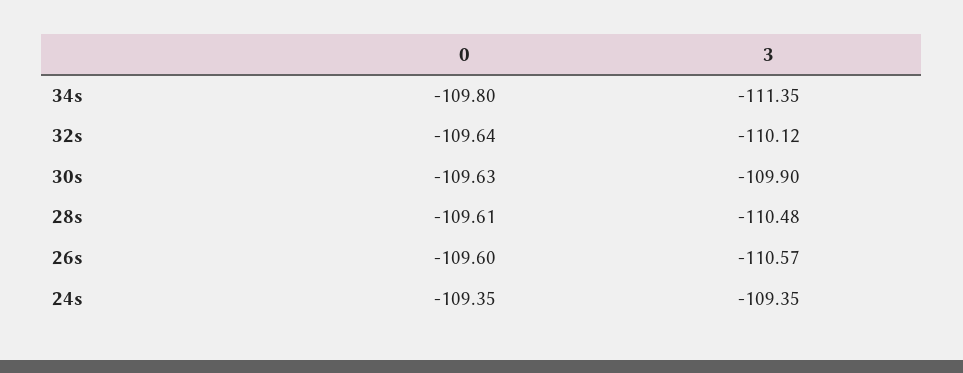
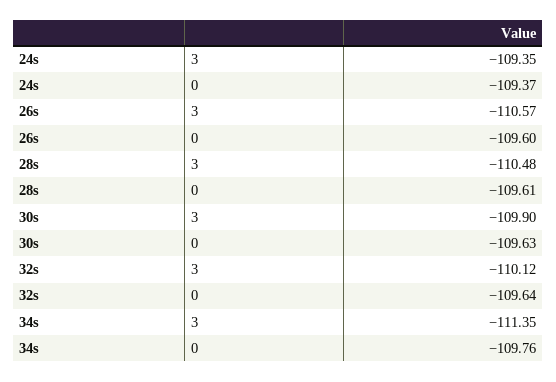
0, 34s: -109.8 -> -109.76
0, 24s: -109.35 -> -109.37

